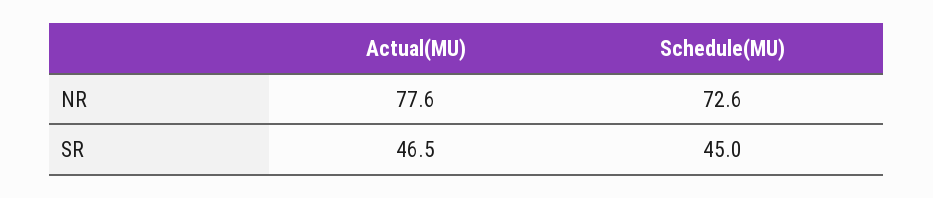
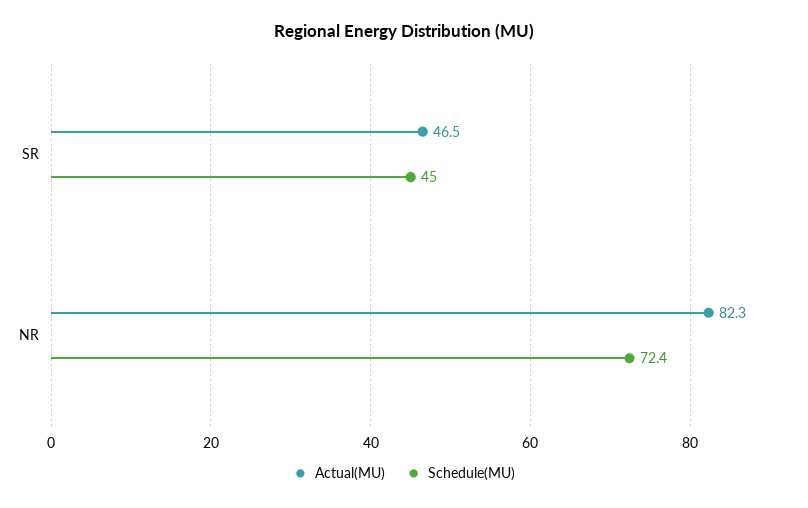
Actual(MU), NR: 77.6 -> 82.3
Schedule(MU), NR: 72.6 -> 72.4

